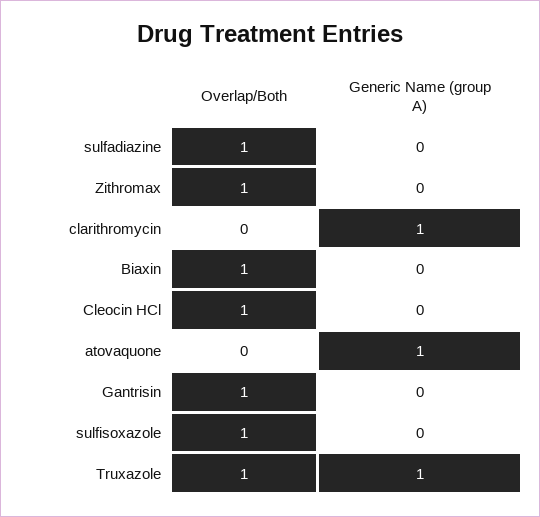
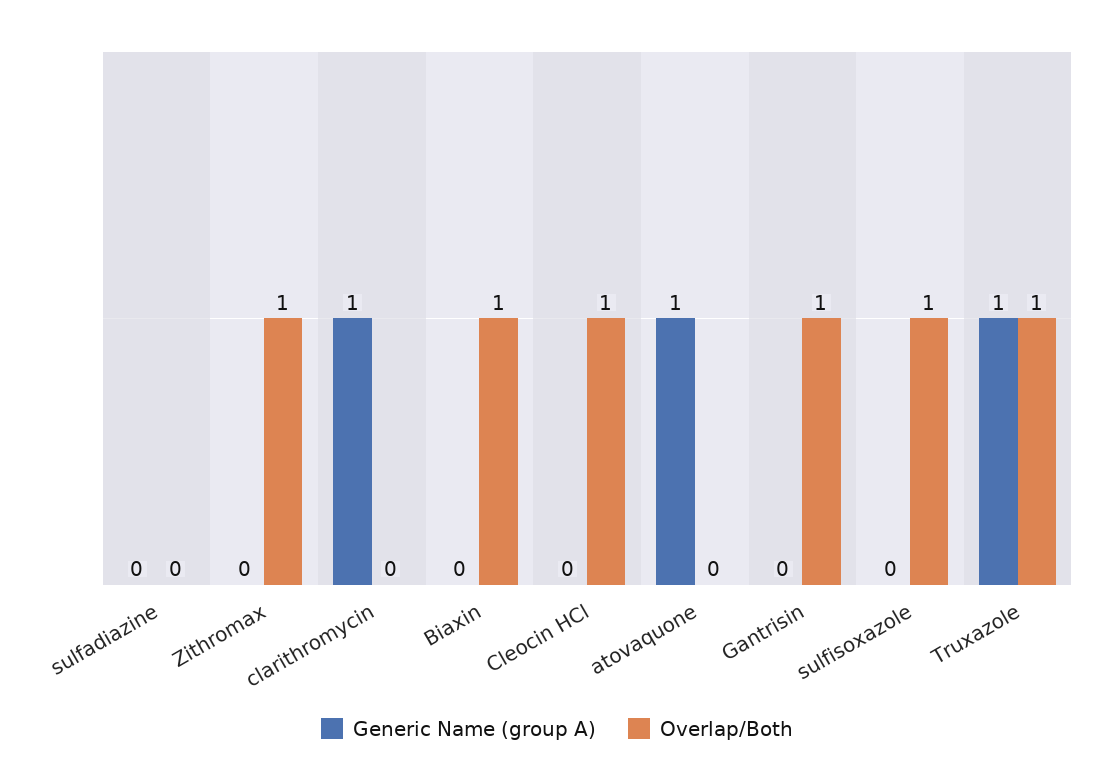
Overlap/Both, sulfadiazine: 1 -> 0

